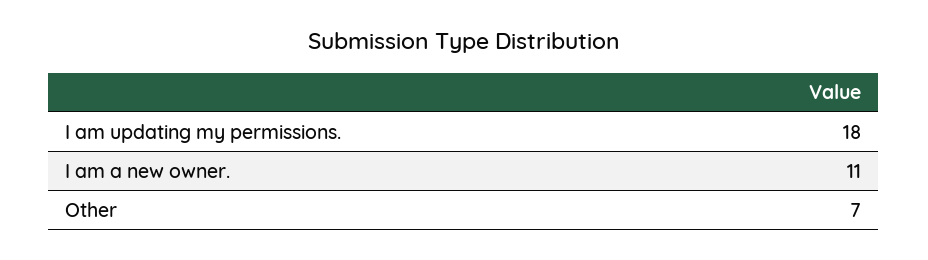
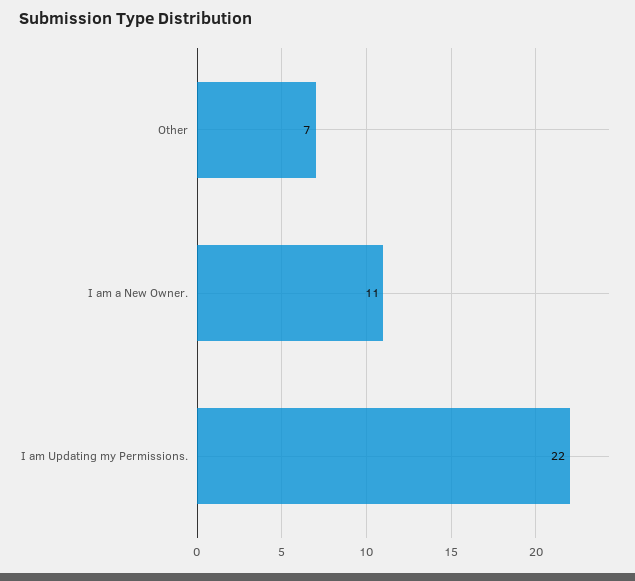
I am updating my permissions.: 18 -> 22

